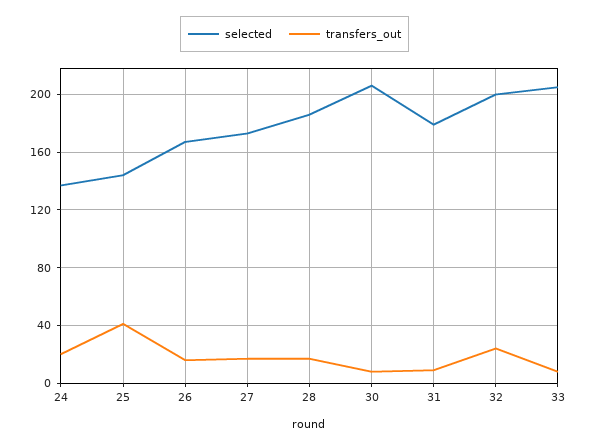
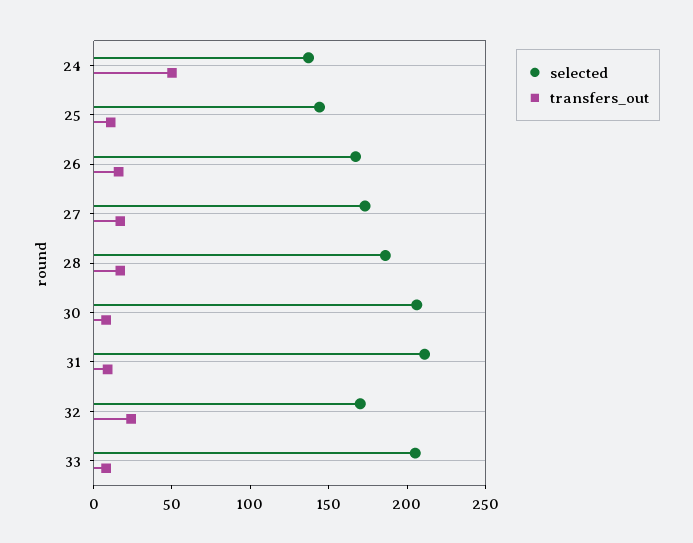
transfers_out, 24: 20 -> 50
transfers_out, 25: 40 -> 10
selected, 31: 180 -> 210
selected, 32: 200 -> 170

